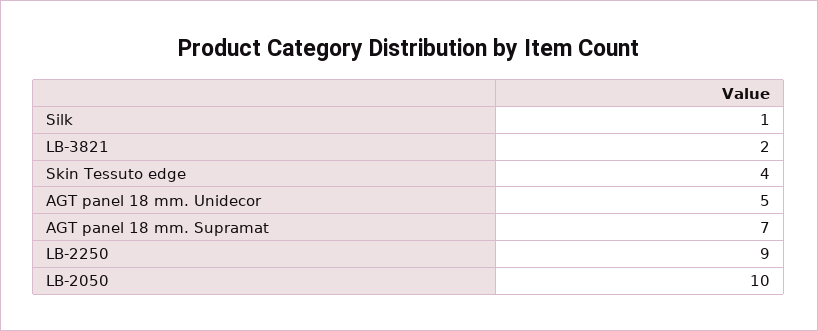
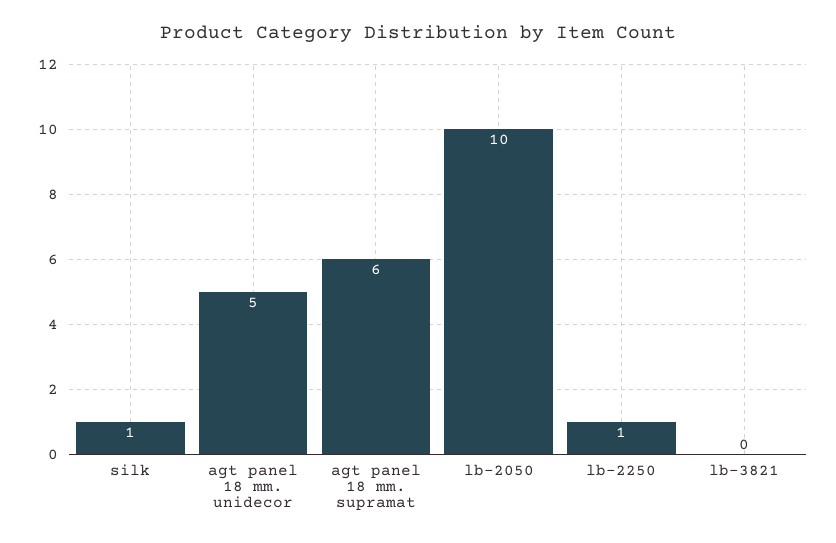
LB-3821: 2 -> 0
Skin Tessuto edge: 4 -> none
AGT panel 18 mm. Supramat: 7 -> 6
LB-2250: 9 -> 1

